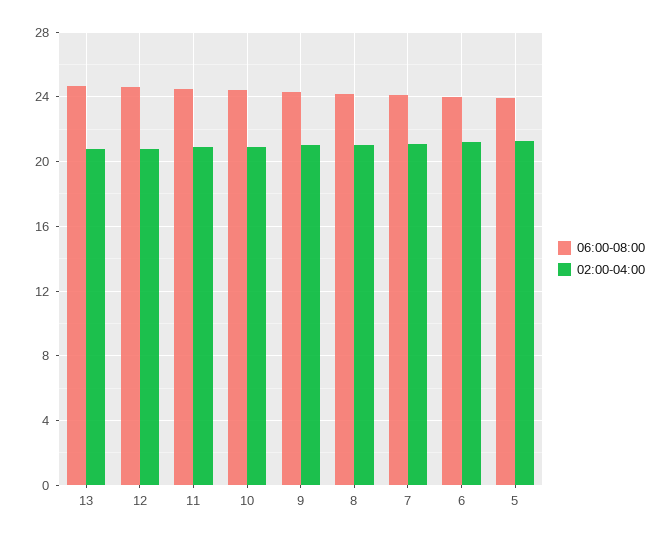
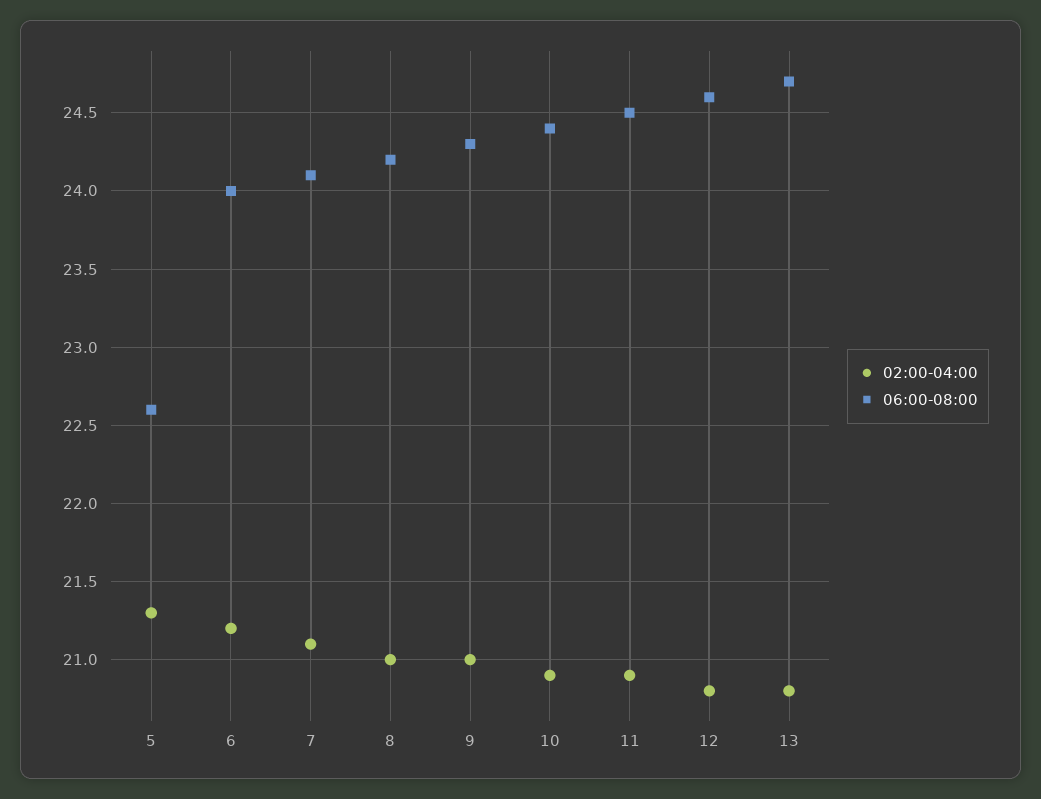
06:00-08:00, 5: 24 -> 22.6

